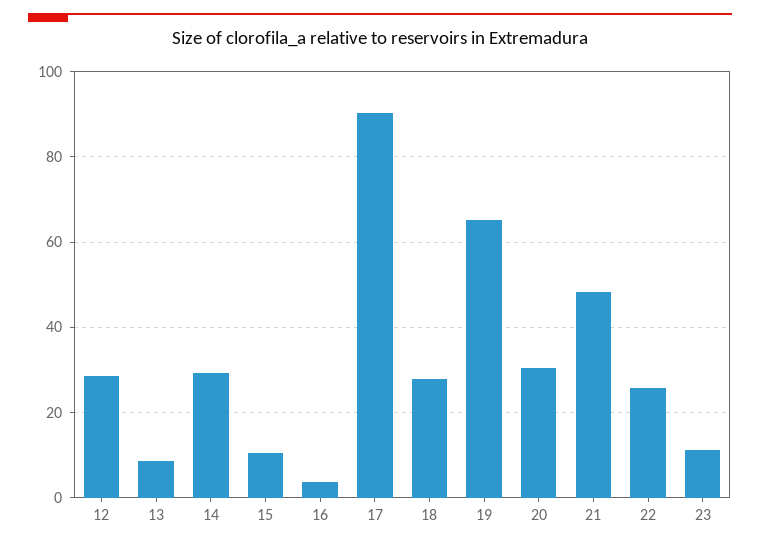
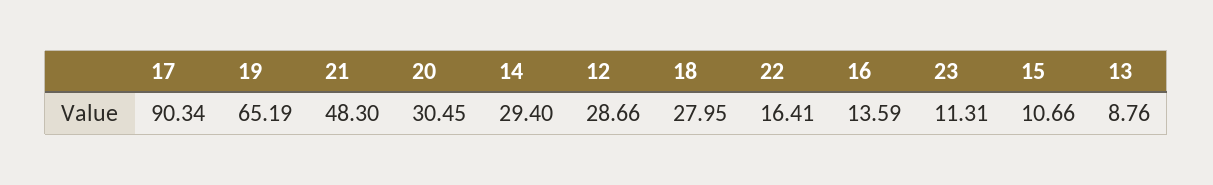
16: 4 -> 13.59
22: 26 -> 16.41

